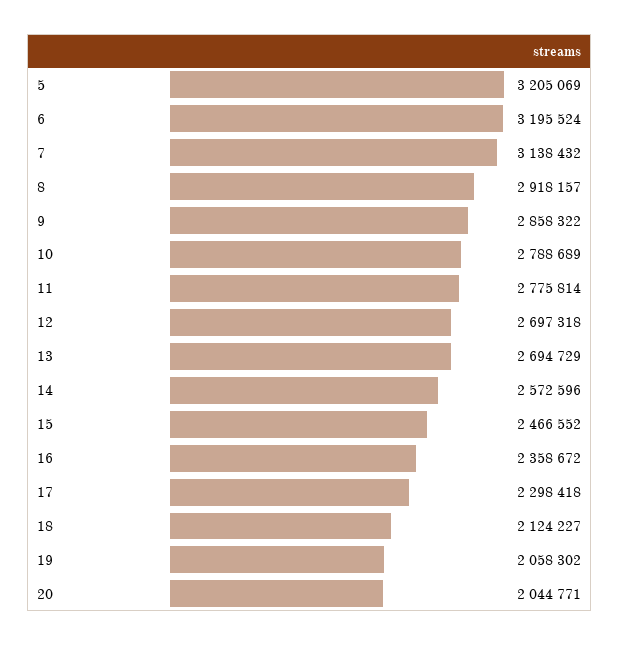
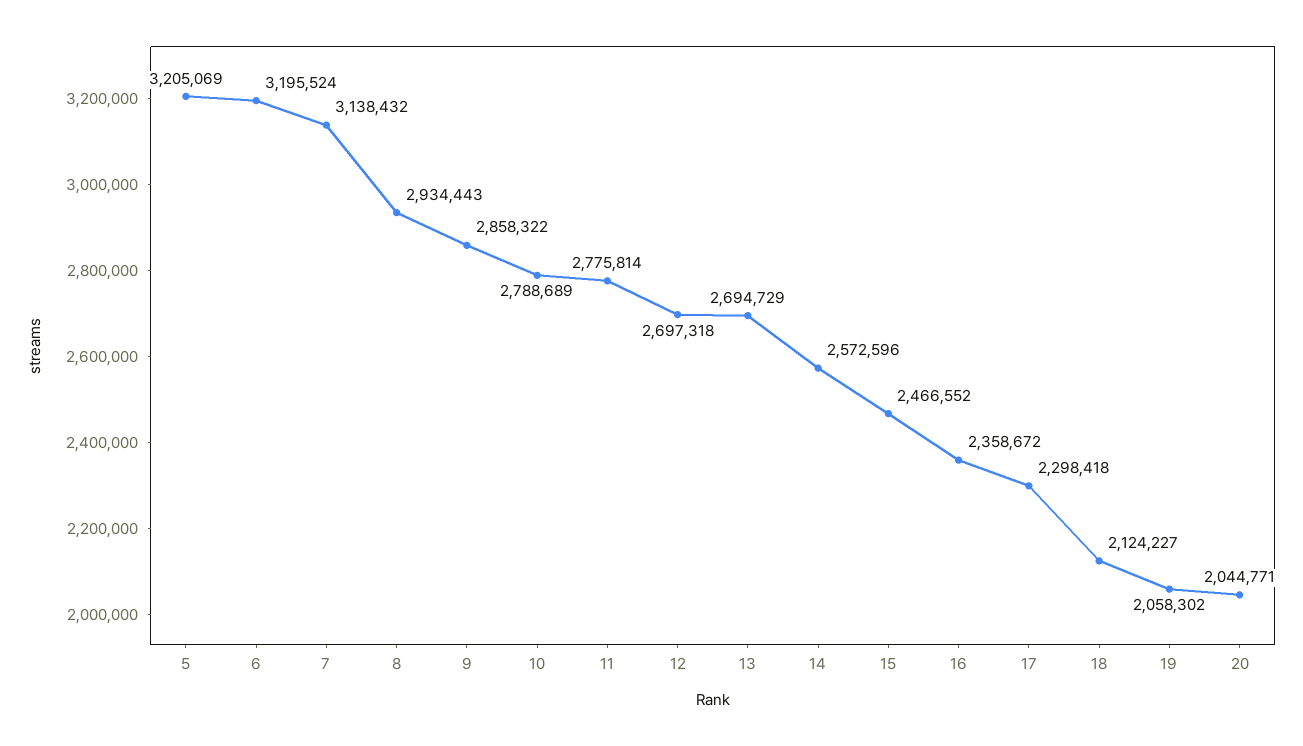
8: 2918157 -> 2934443

